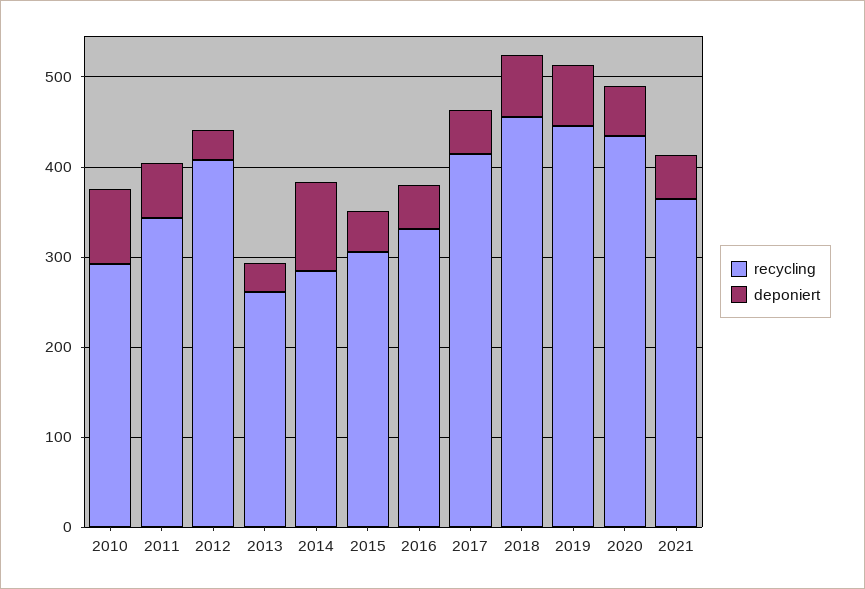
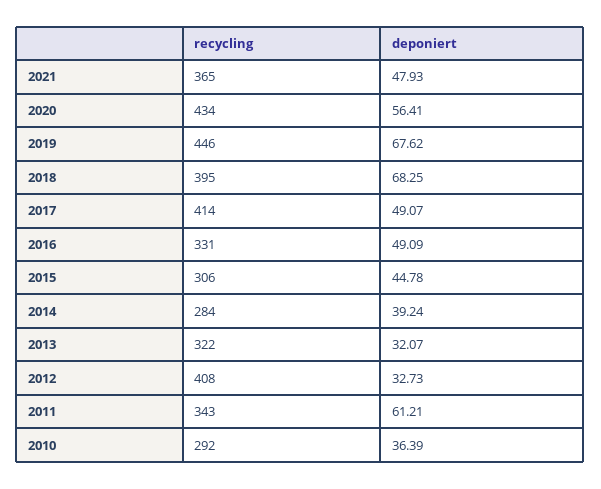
deponiert, 2010: 80 -> 36.39
recycling, 2013: 260 -> 322
deponiert, 2014: 100 -> 39.24
recycling, 2018: 460 -> 395

